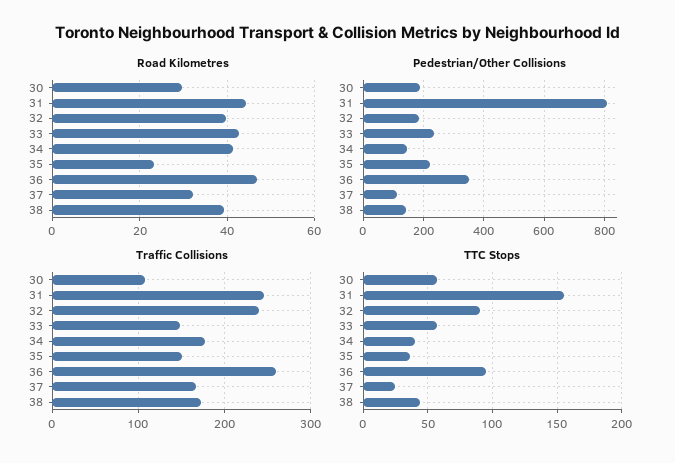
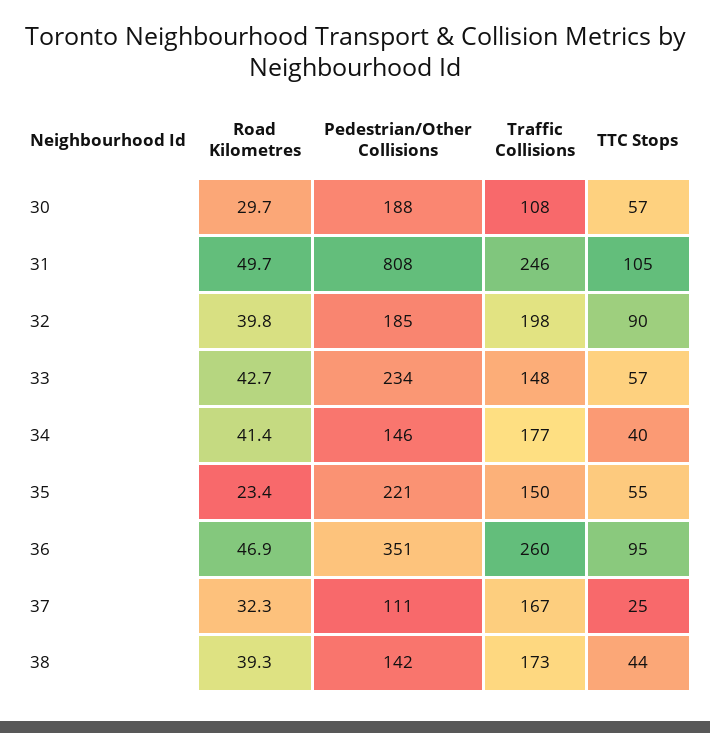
Road Kilometres, 31: 44 -> 49.7
Traffic Collisions, 32: 240 -> 198
TTC Stops, 31: 155 -> 105
TTC Stops, 35: 35 -> 55

